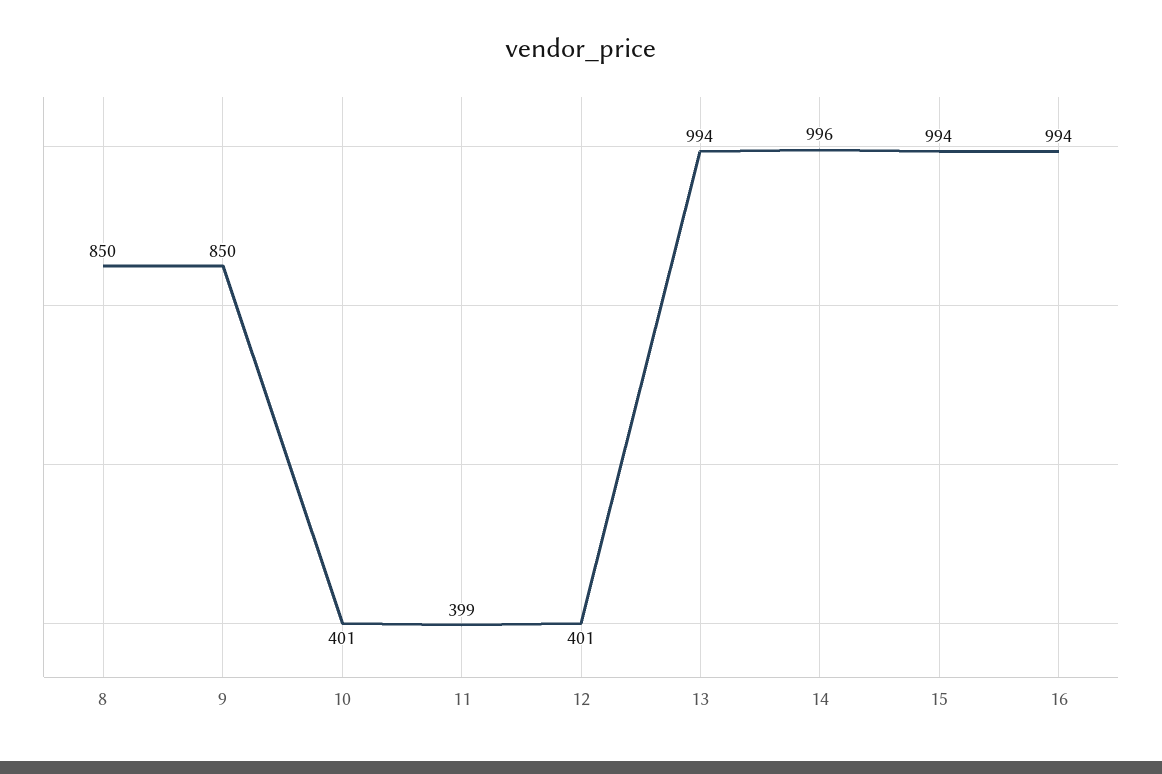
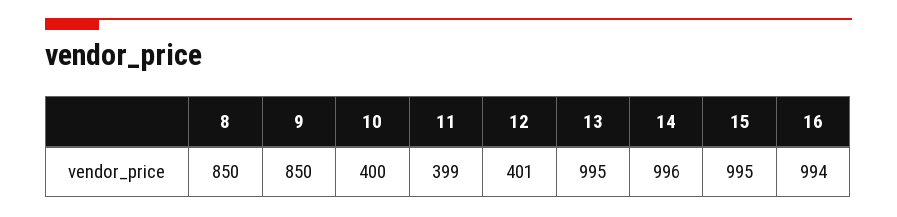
10: 401 -> 400
13: 994 -> 995
15: 994 -> 995

